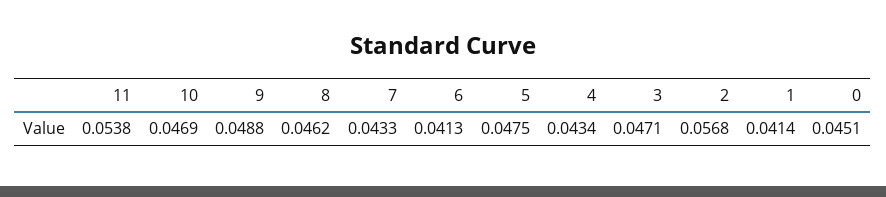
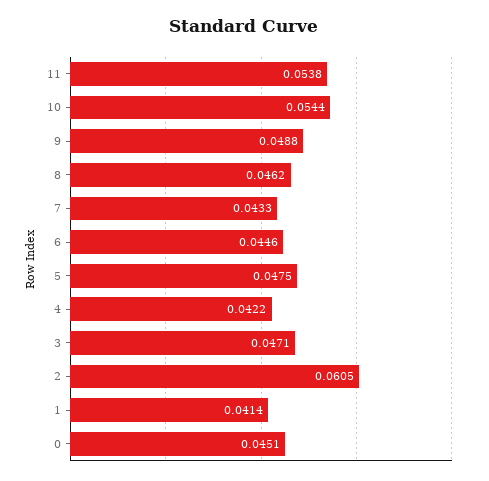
10: 0.0469 -> 0.0544
6: 0.0413 -> 0.0446
4: 0.0434 -> 0.0422
2: 0.0568 -> 0.0605

